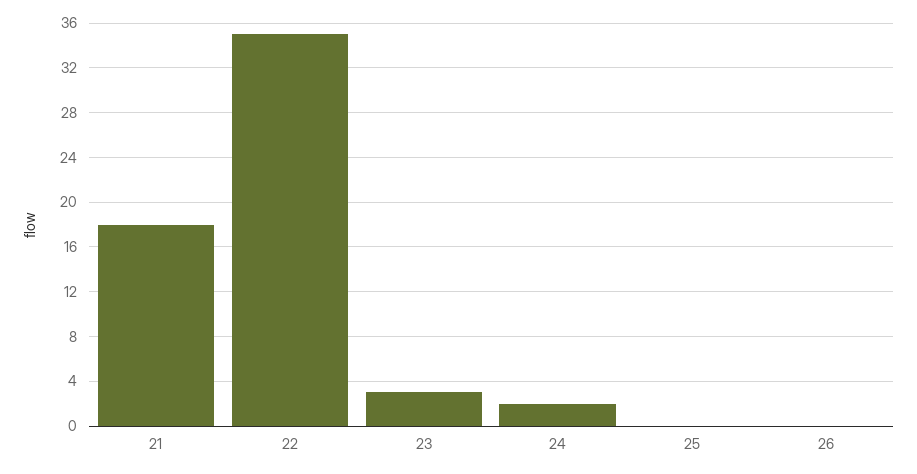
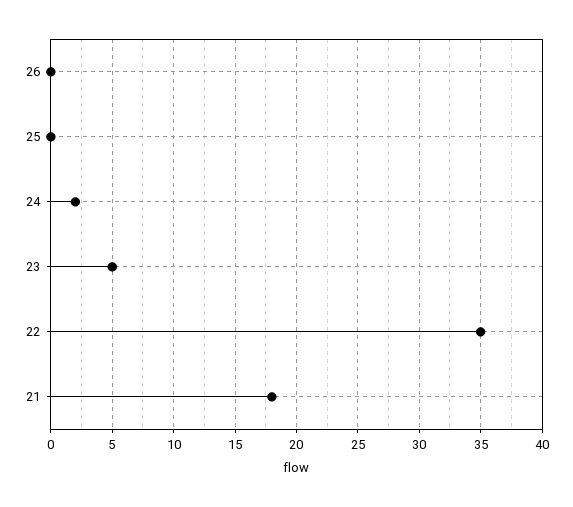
23: 3 -> 5

